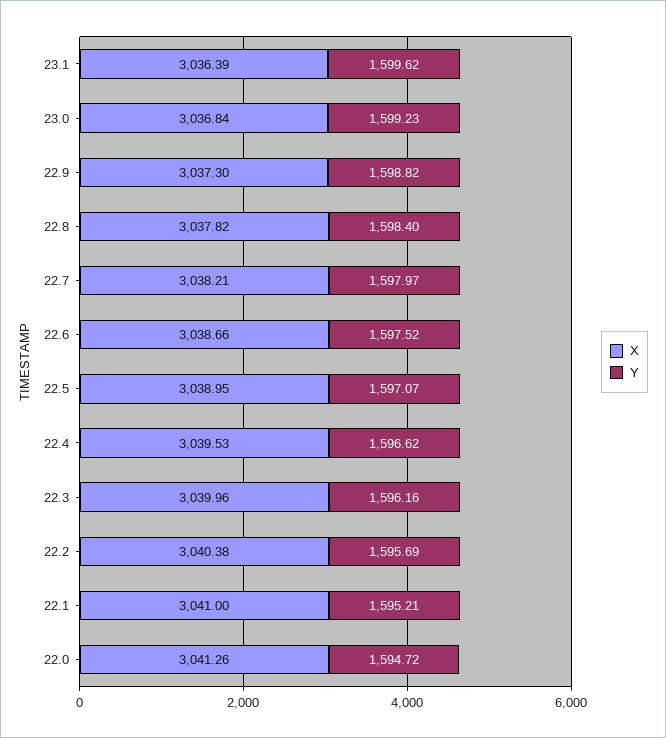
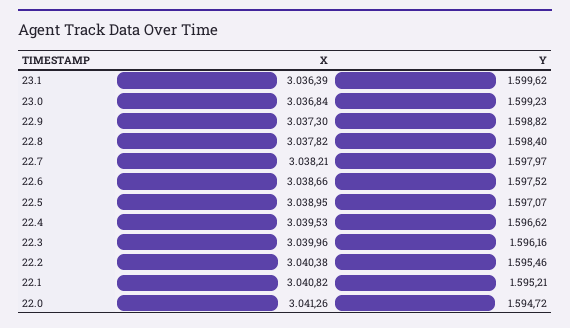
Y, 22.2: 1595.69 -> 1595.46
X, 22.1: 3041 -> 3040.82

